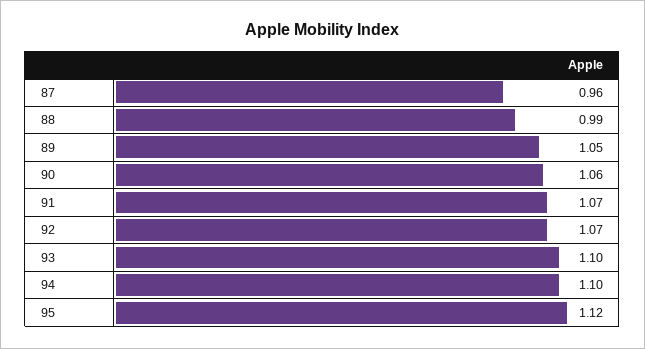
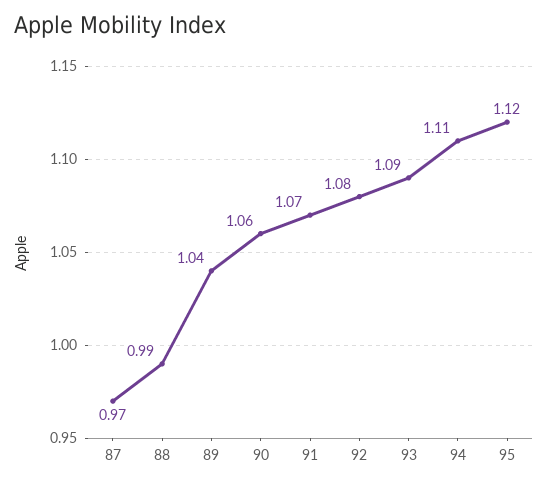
87: 0.96 -> 0.97
89: 1.05 -> 1.04
92: 1.07 -> 1.08
93: 1.1 -> 1.09
94: 1.1 -> 1.11

